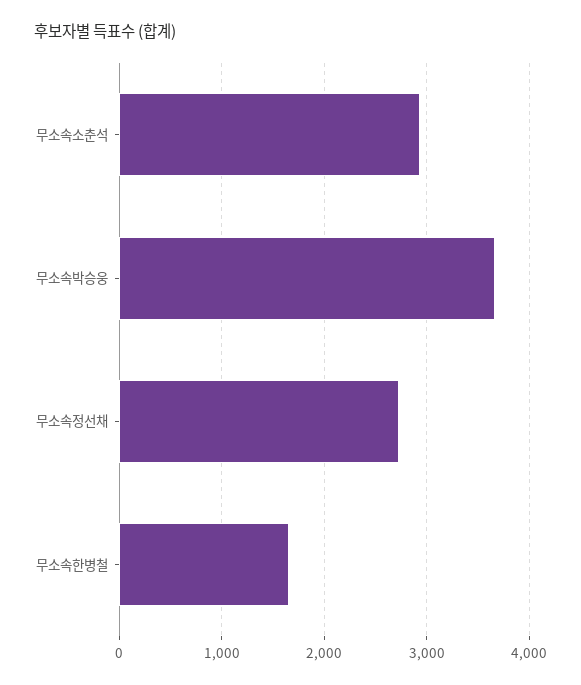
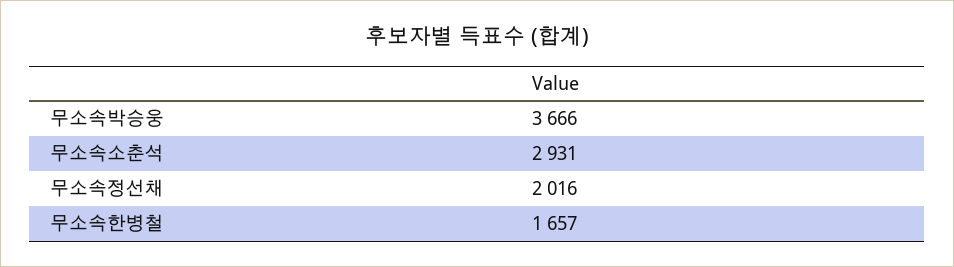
무소속정선채: 2700 -> 2016

